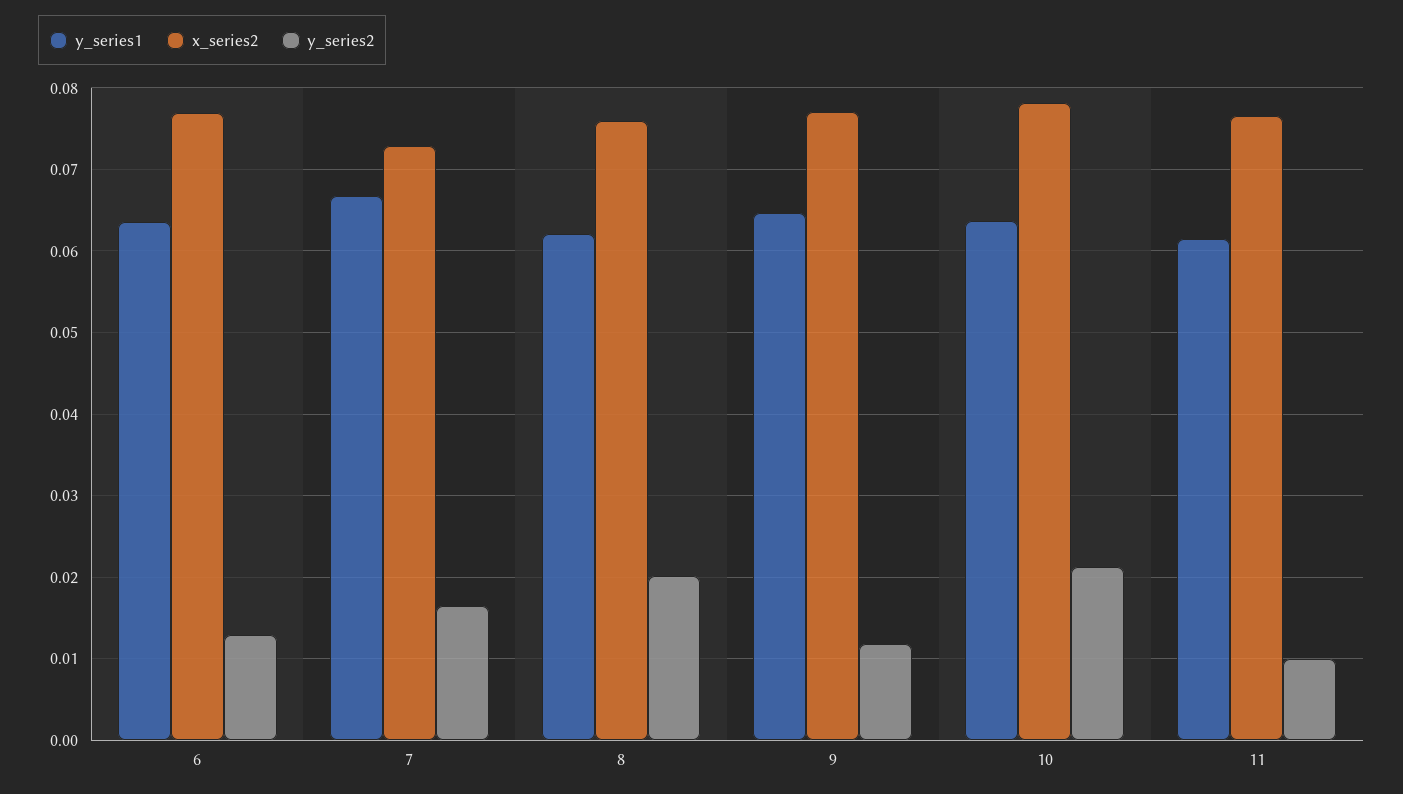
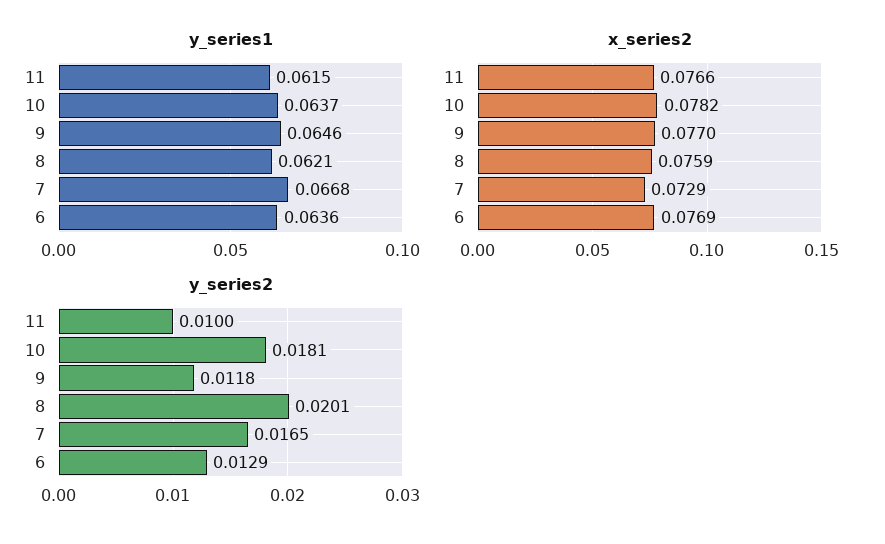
y_series2, 10: 0.021 -> 0.0181

